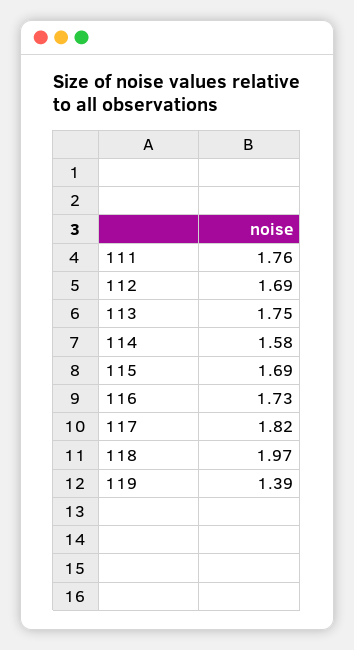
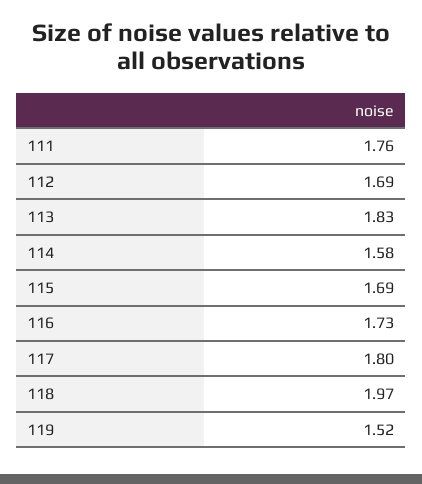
113: 1.75 -> 1.83
117: 1.82 -> 1.8
119: 1.39 -> 1.52

